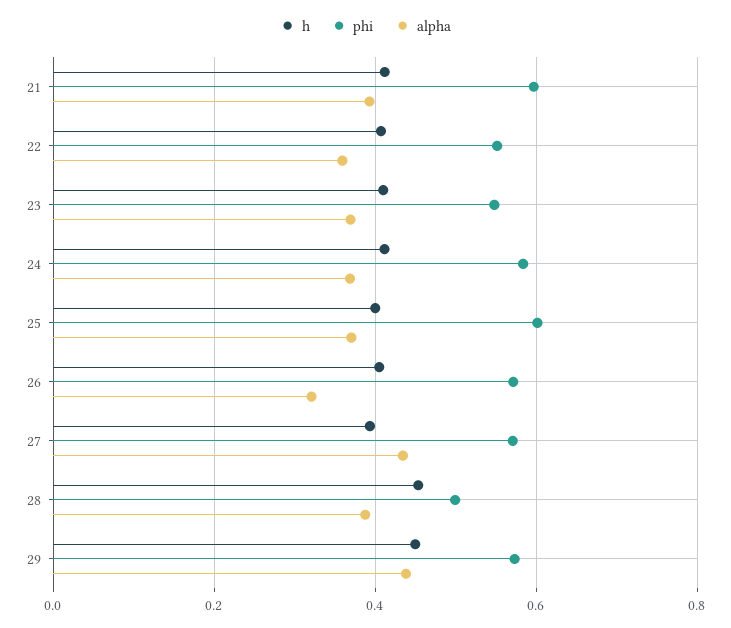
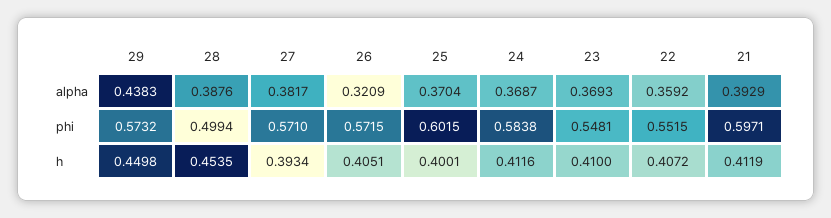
alpha, 27: 0.44 -> 0.3817

